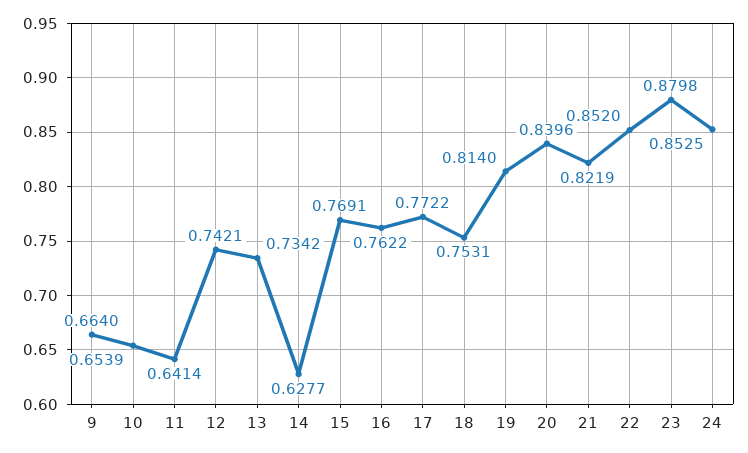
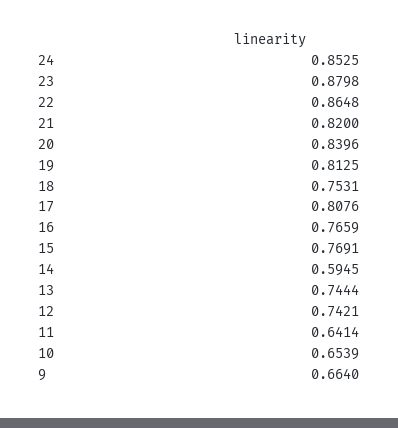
13: 0.7342 -> 0.7444
14: 0.6277 -> 0.5945
16: 0.7622 -> 0.7659
17: 0.7722 -> 0.8076
19: 0.814 -> 0.8125
21: 0.8219 -> 0.82
22: 0.852 -> 0.8648

